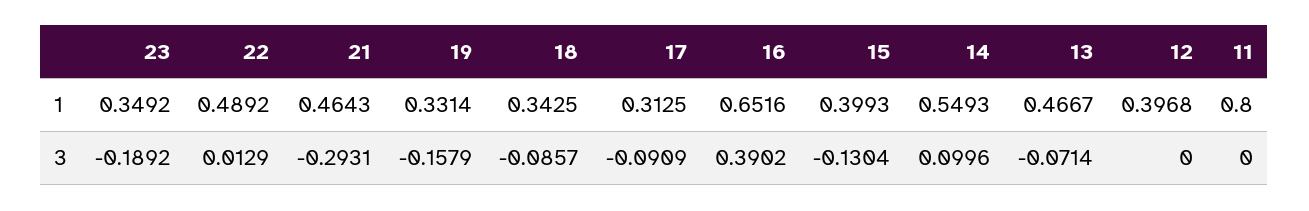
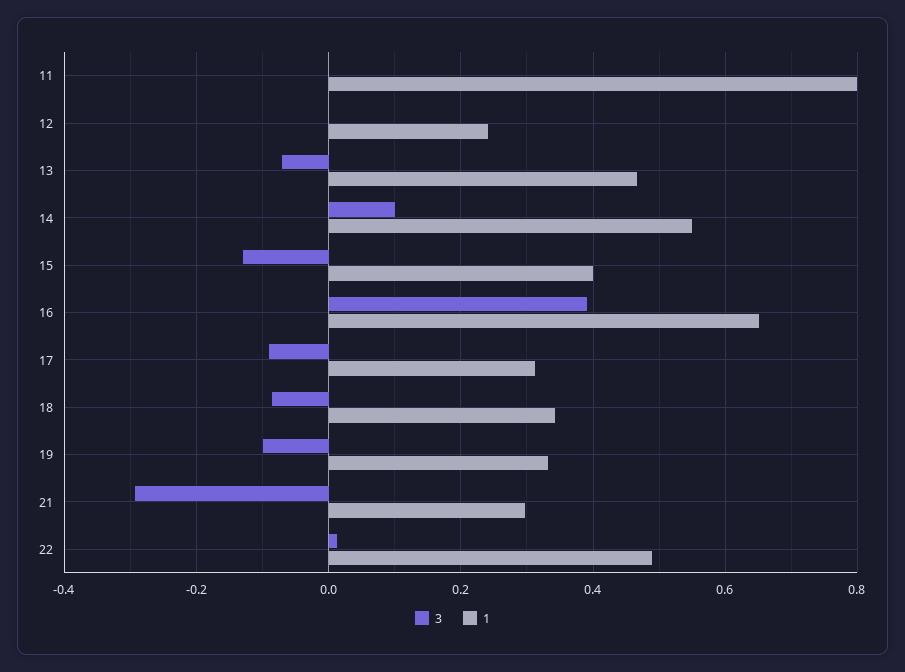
1, 23: 0.3492 -> none
1, 21: 0.4643 -> 0.3
1, 12: 0.3968 -> 0.24
3, 23: -0.1892 -> none
3, 19: -0.1579 -> -0.1

